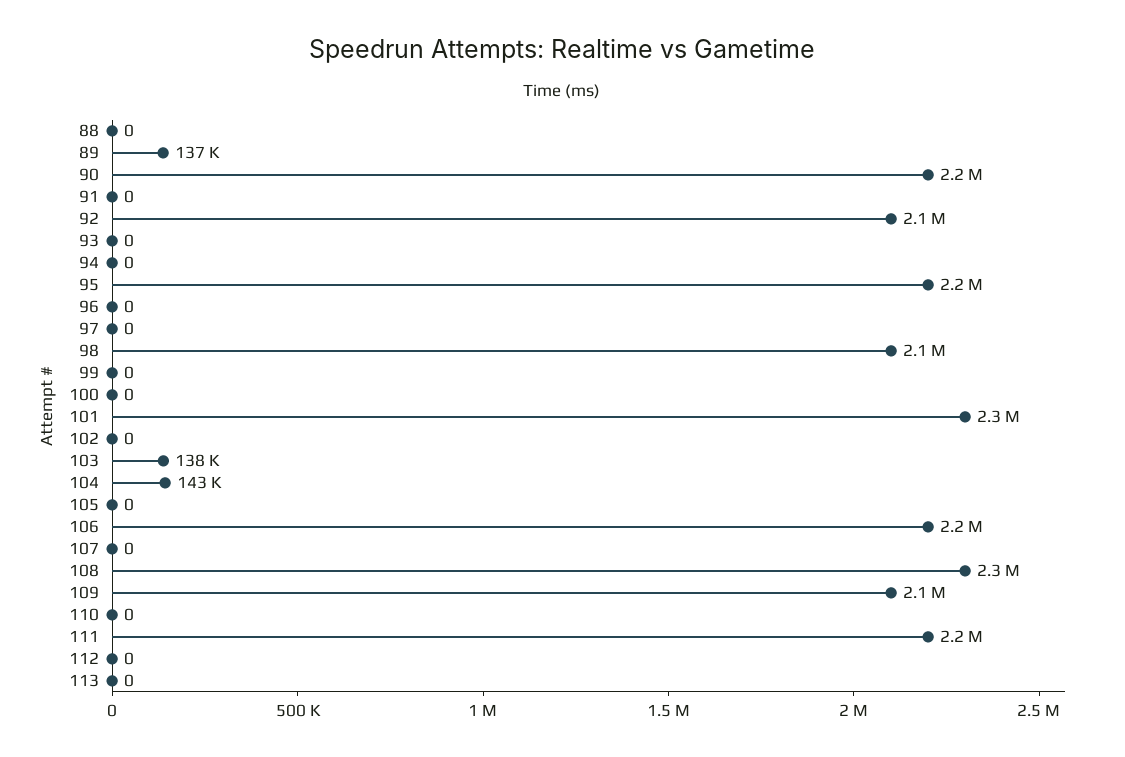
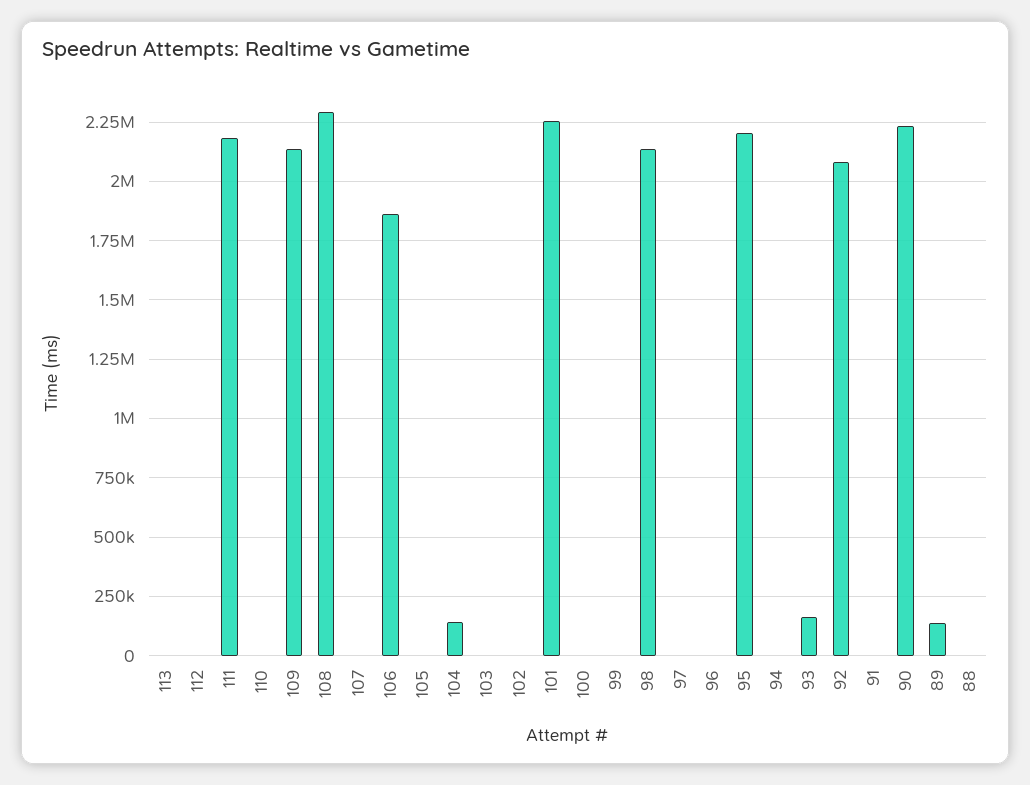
93: 0 -> 150000
103: 138000 -> 0
106: 2200000 -> 1850000

